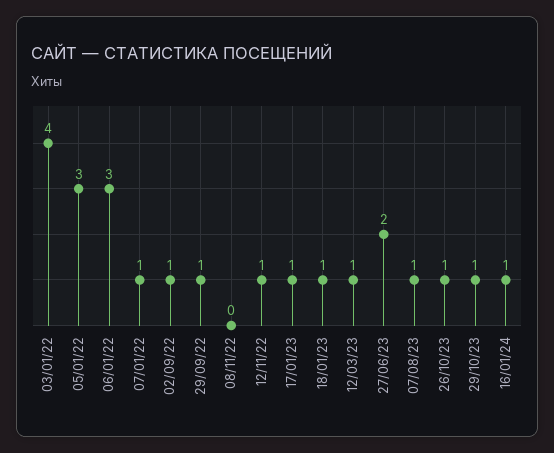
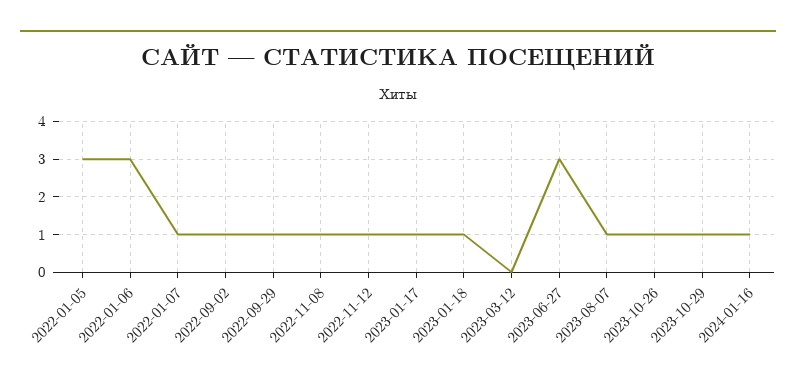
03/01/22: 4 -> none
08/11/22: 0 -> 1
12/03/23: 1 -> 0
27/06/23: 2 -> 3

